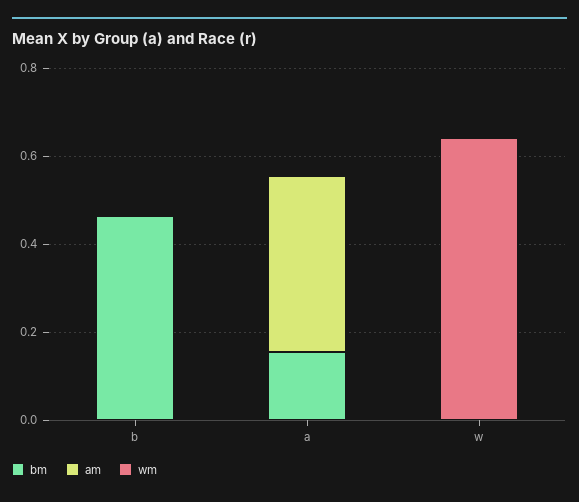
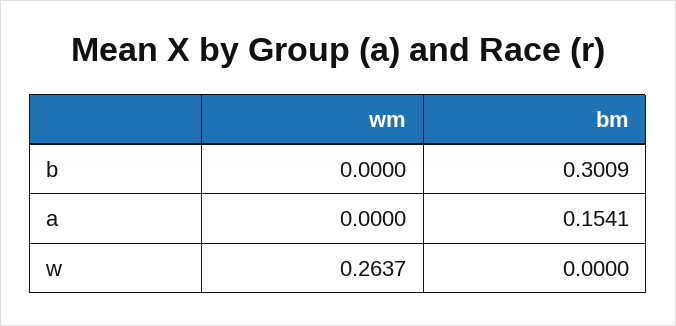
bm, b: 0.45 -> 0.3009
am, b: 0 -> none
am, a: 0.4 -> none
am, w: 0 -> none
wm, w: 0.65 -> 0.2637

